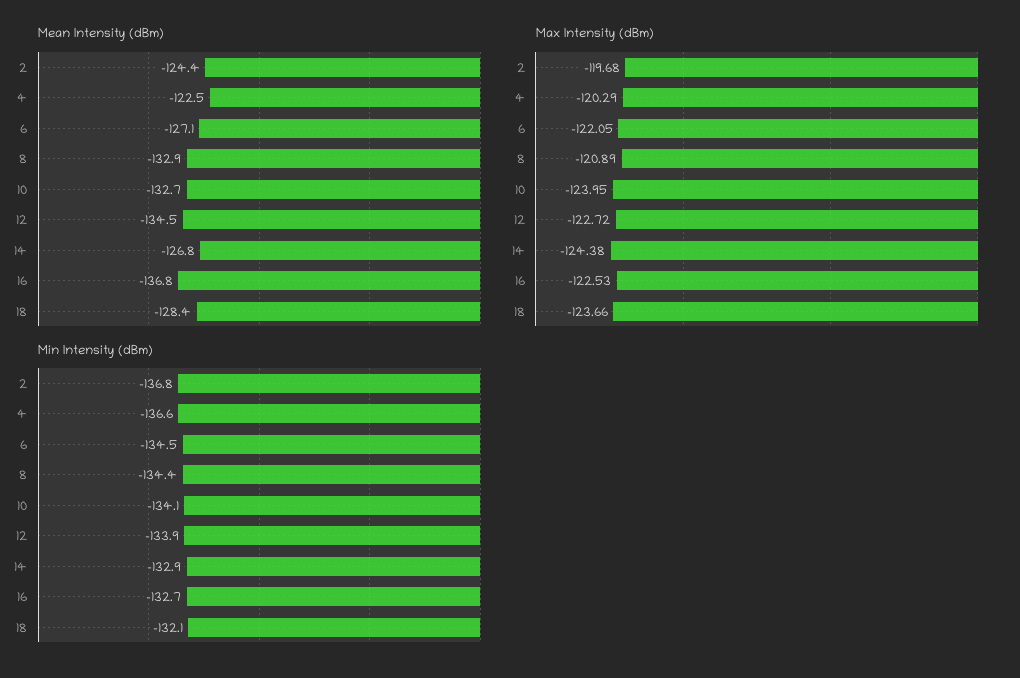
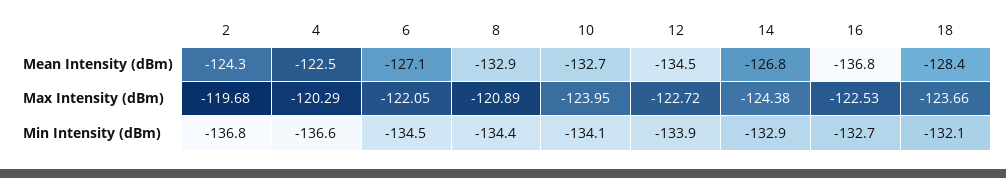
Mean Intensity (dBm), 2: -124.4 -> -124.3

